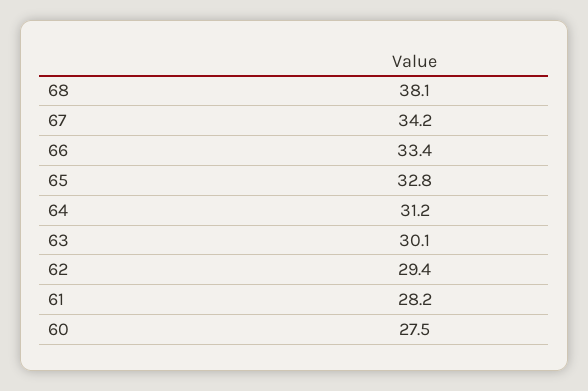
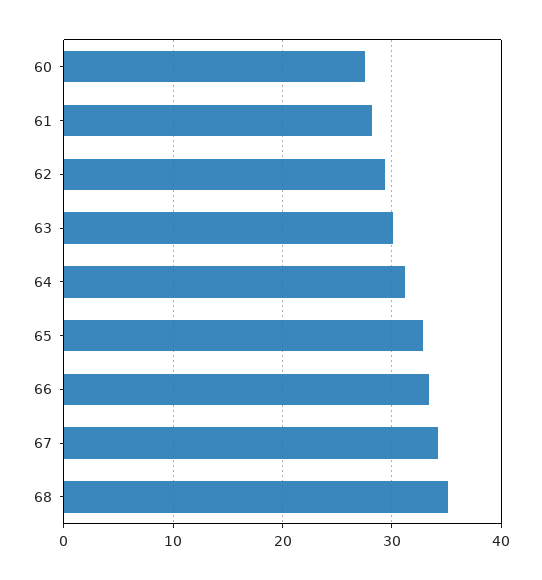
68: 38.1 -> 35

